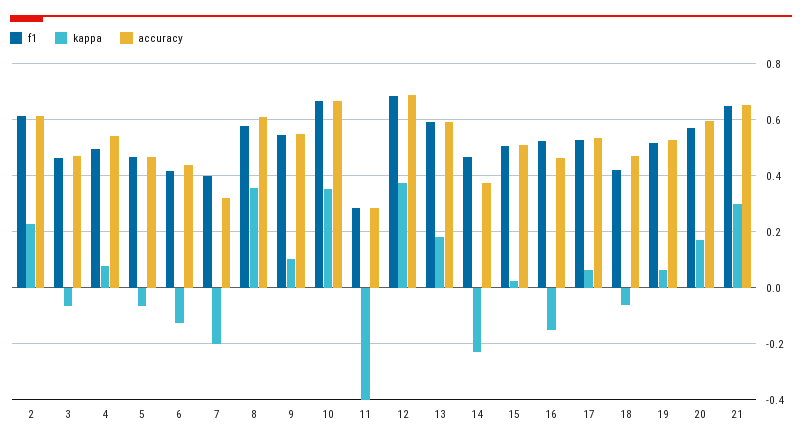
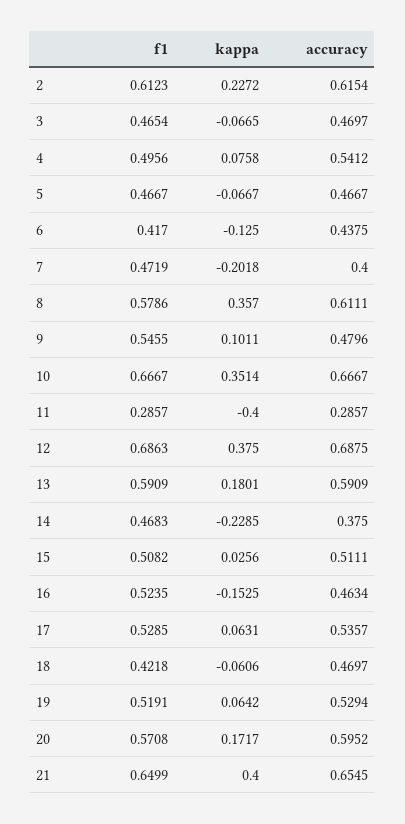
f1, 7: 0.4 -> 0.4719
accuracy, 7: 0.325 -> 0.4
accuracy, 9: 0.55 -> 0.4796
kappa, 21: 0.3 -> 0.4

